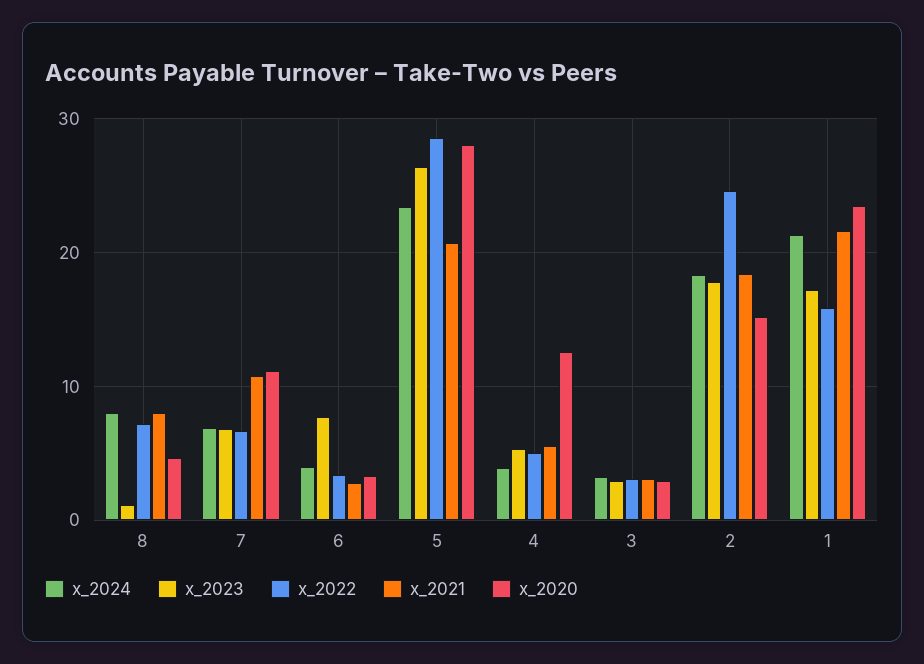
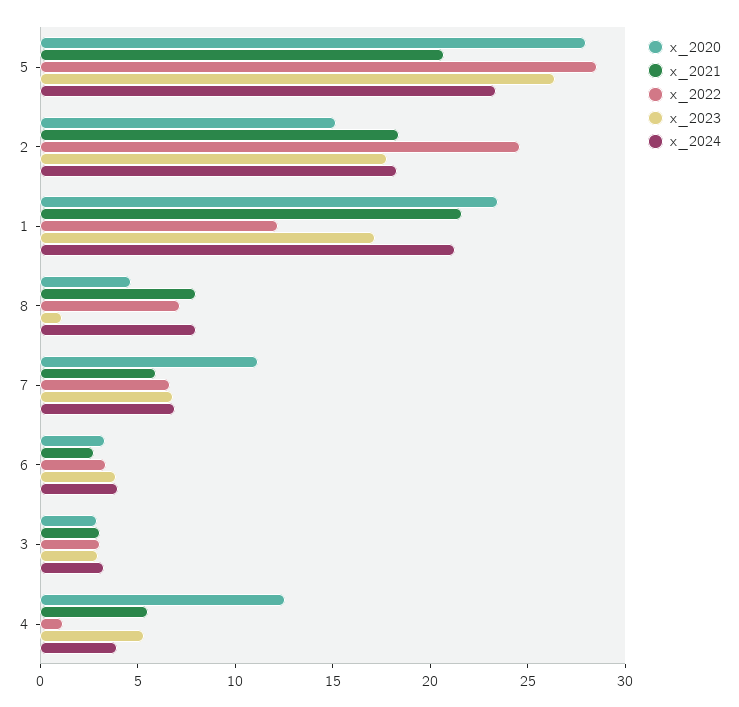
x_2021, 7: 11 -> 6
x_2023, 6: 8 -> 4
x_2022, 4: 5 -> 1
x_2022, 1: 16 -> 12

